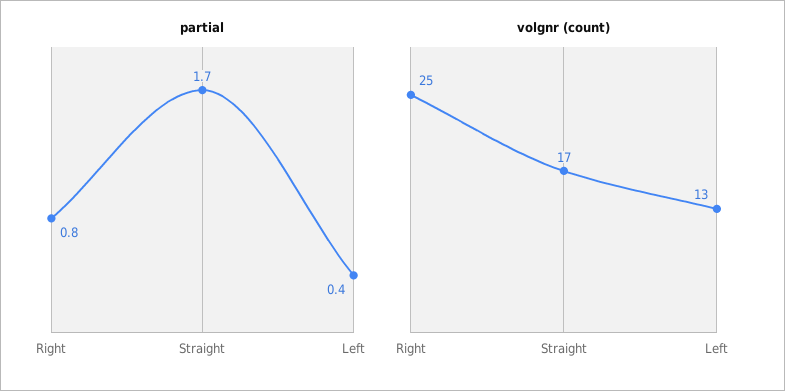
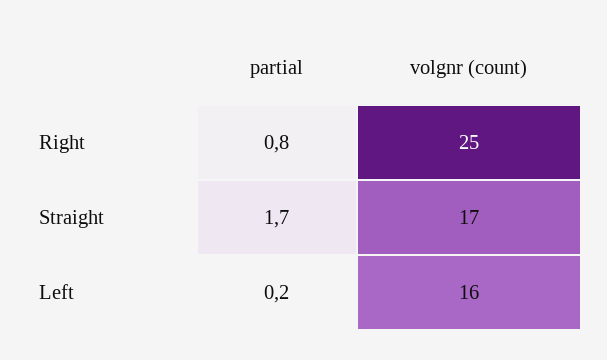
partial, Left: 0.4 -> 0.2
volgnr (count), Left: 13 -> 16

